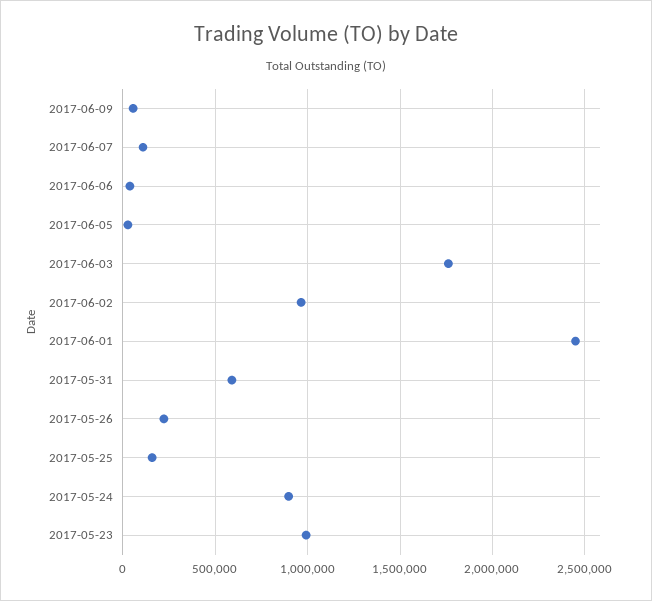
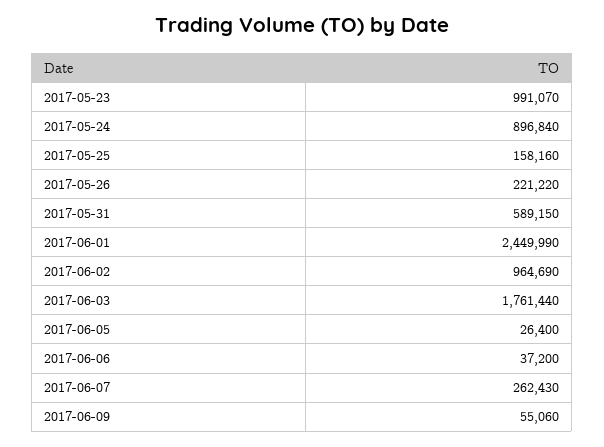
2017-06-07: 100000 -> 262430

